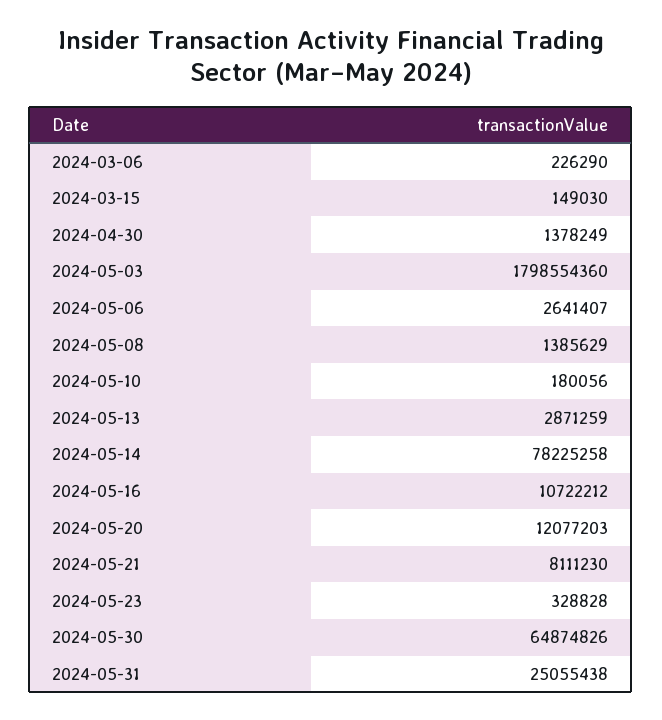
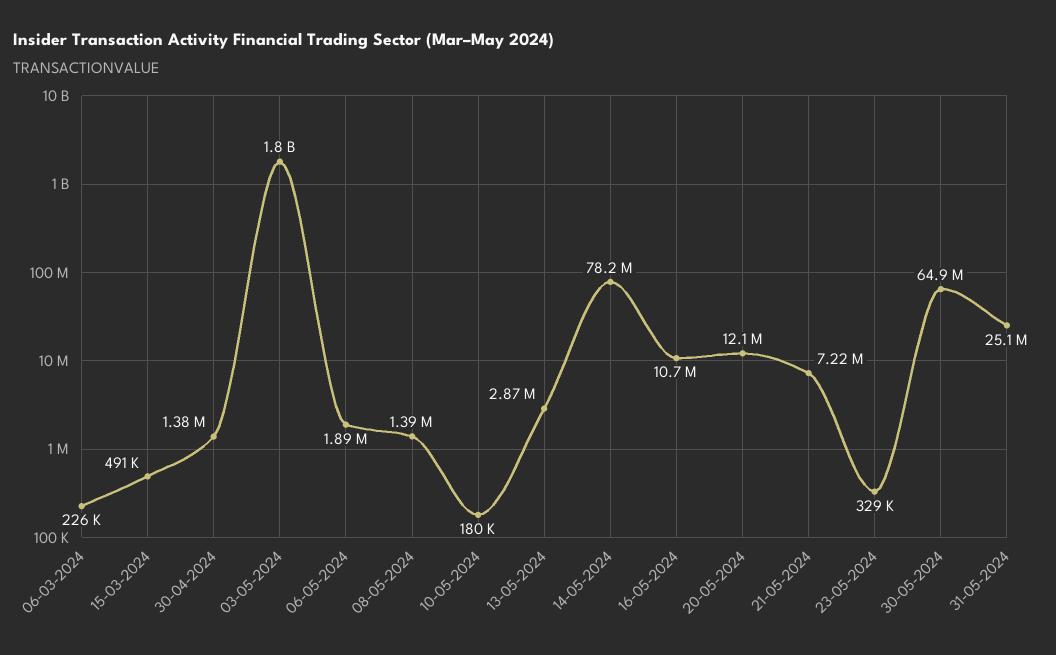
2024-03-15: 149030 -> 491000
2024-05-06: 2641407 -> 1890000
2024-05-21: 8111230 -> 7220000

